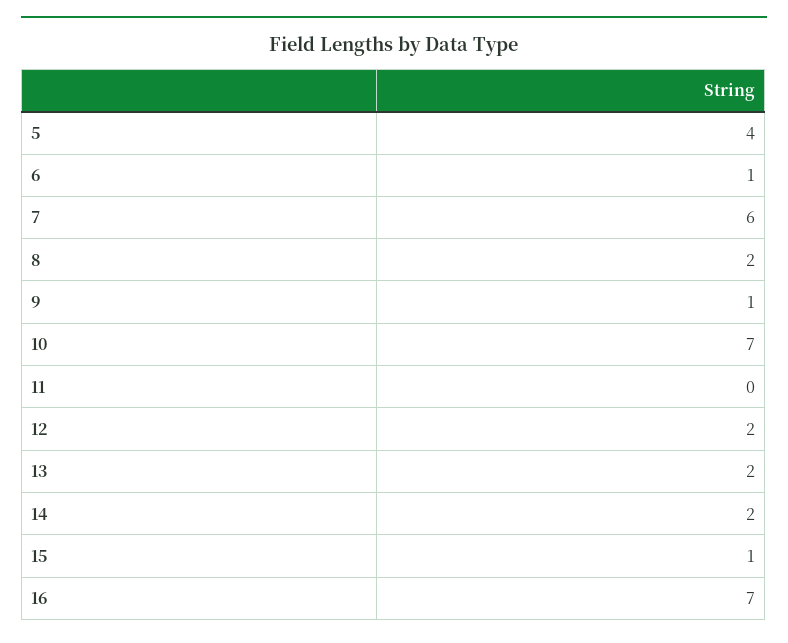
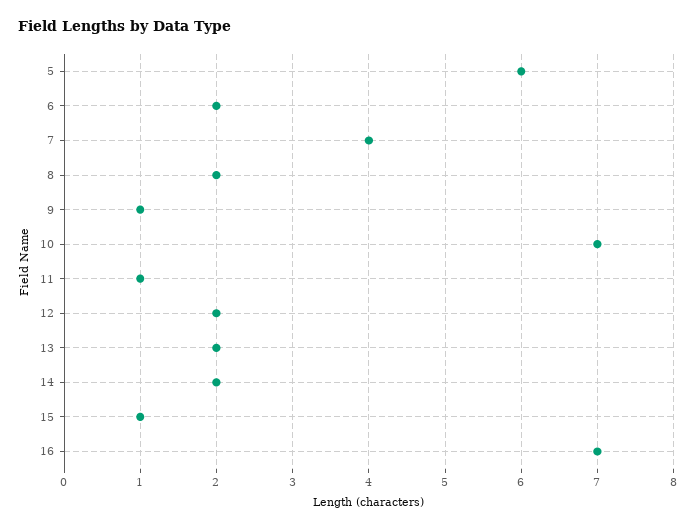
5: 4 -> 6
6: 1 -> 2
7: 6 -> 4
11: 0 -> 1

